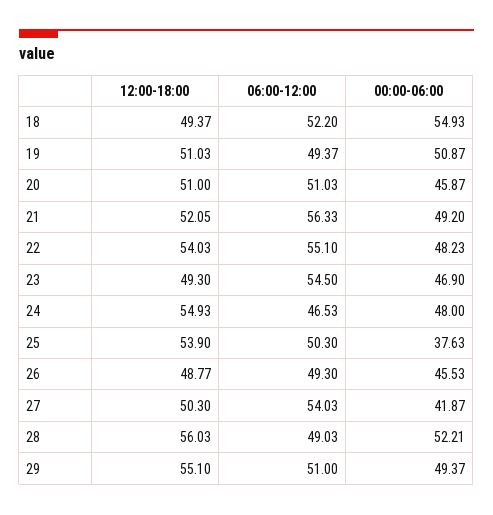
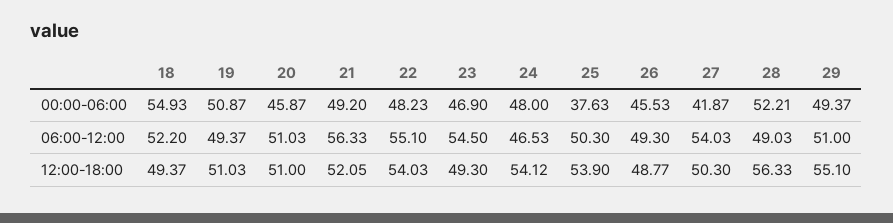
12:00-18:00, 24: 54.93 -> 54.12
12:00-18:00, 28: 56.03 -> 56.33

